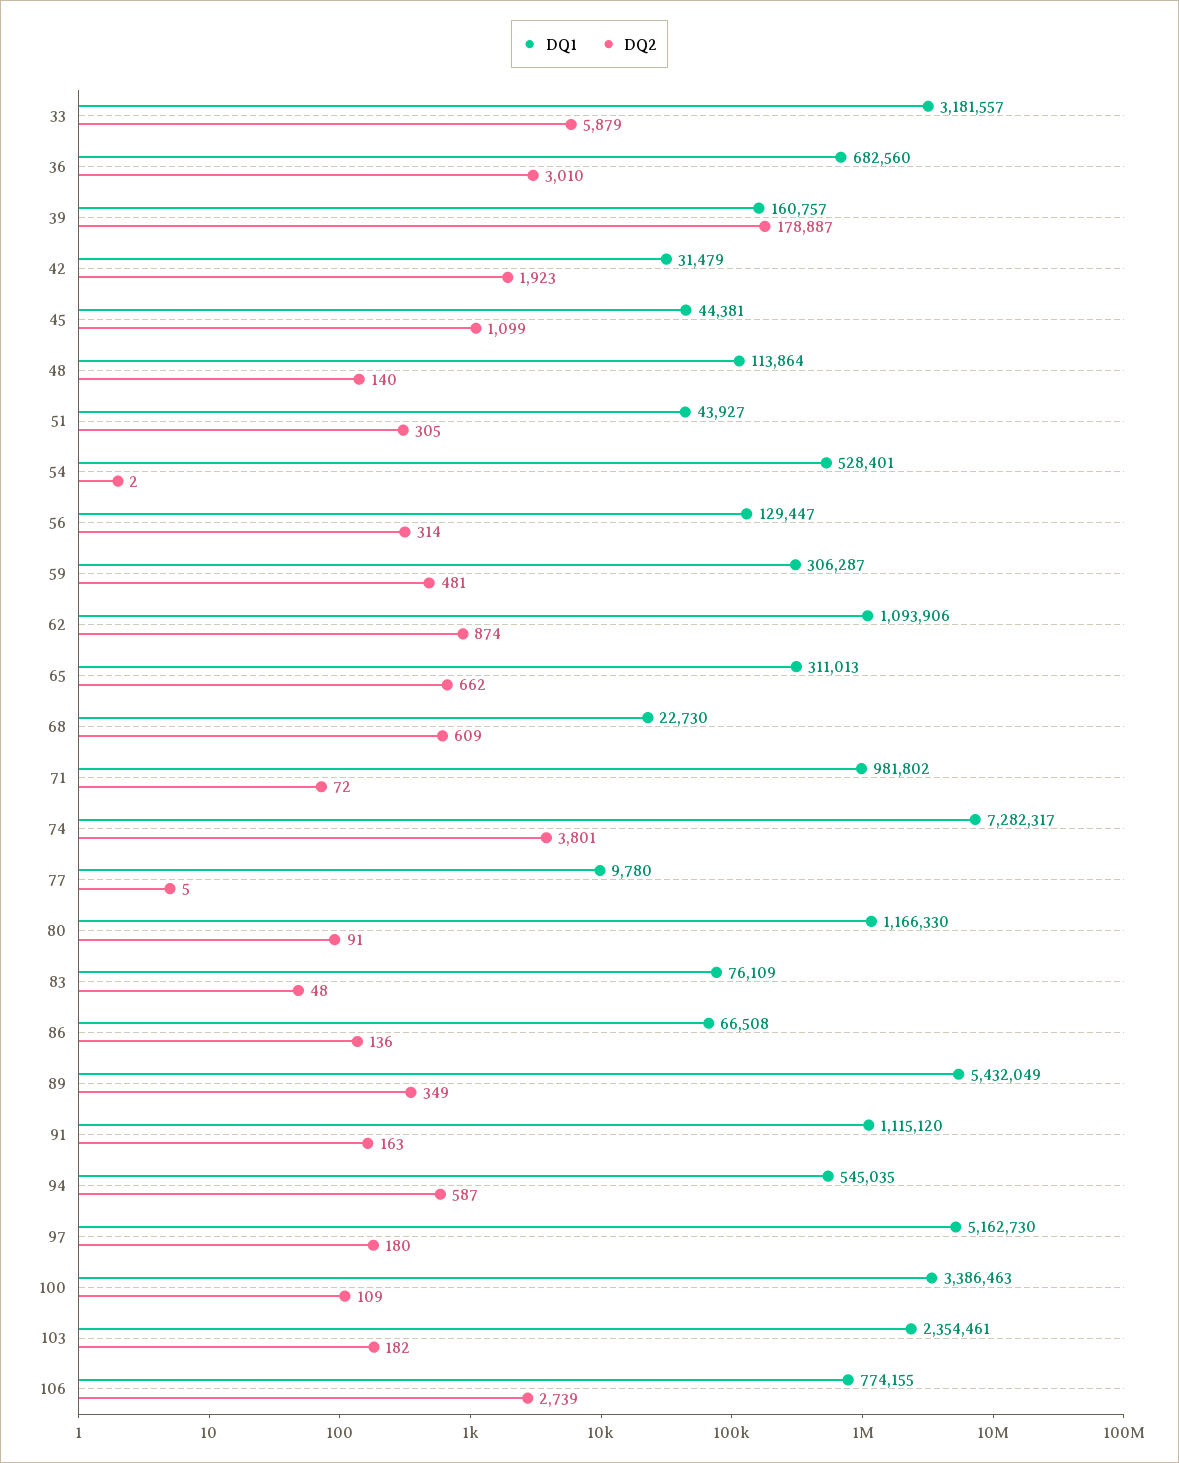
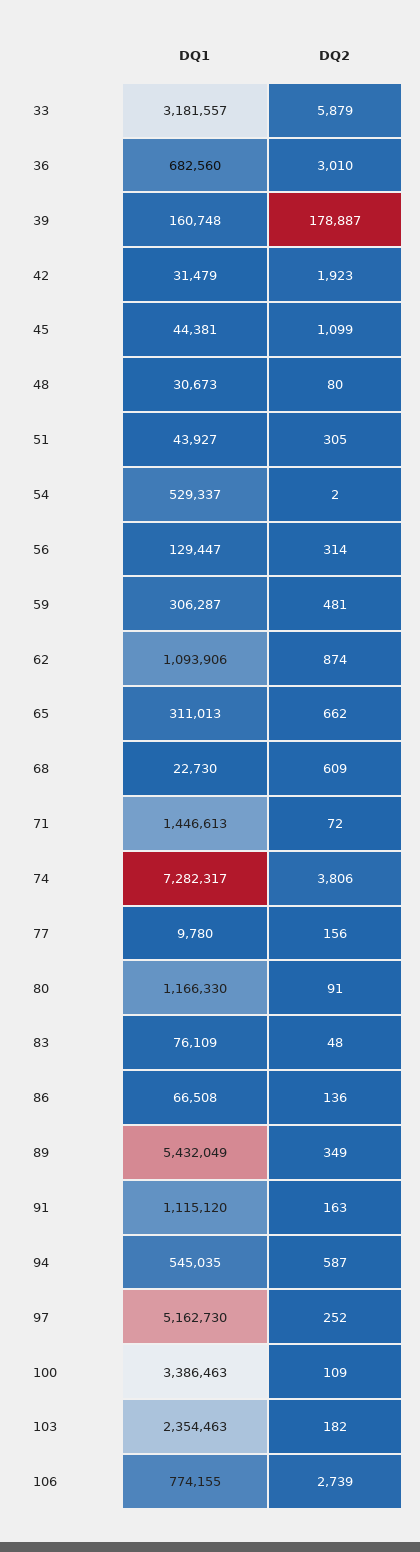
DQ1, 39: 160757 -> 160748
DQ1, 48: 113864 -> 30673
DQ2, 48: 140 -> 80
DQ1, 54: 528401 -> 529337
DQ1, 71: 981802 -> 1446613
DQ2, 74: 3801 -> 3806
DQ2, 77: 5 -> 156
DQ2, 97: 180 -> 252
DQ1, 103: 2354461 -> 2354463

